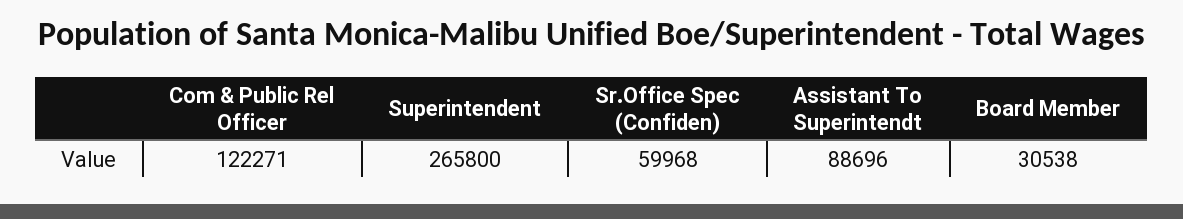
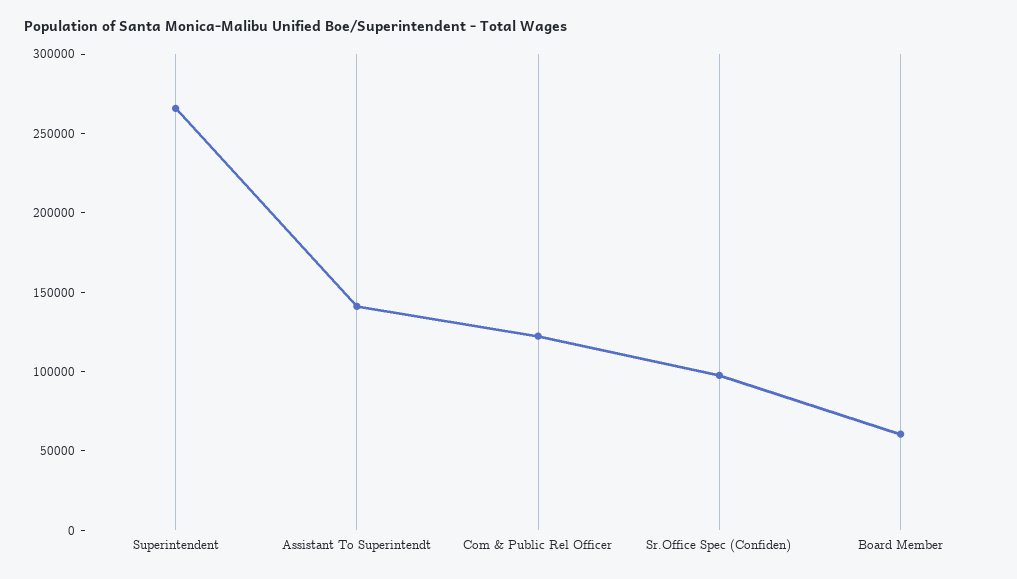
Sr.Office Spec (Confiden): 59968 -> 100000
Assistant To Superintendt: 88696 -> 140000
Board Member: 30538 -> 60000

